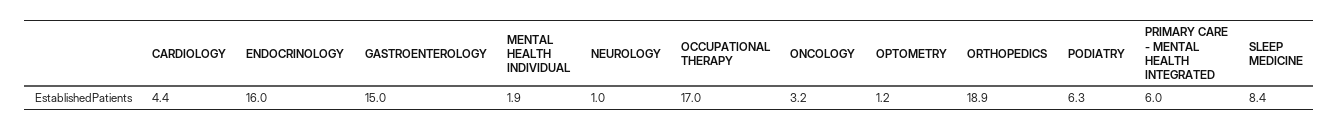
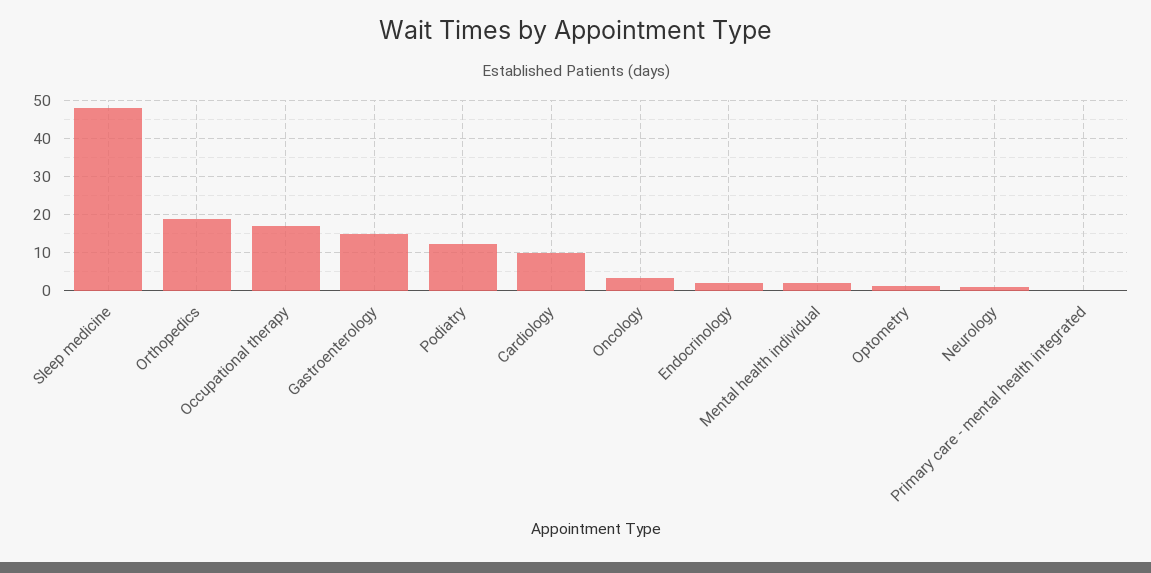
CARDIOLOGY: 4.4 -> 10
ENDOCRINOLOGY: 16 -> 2
PODIATRY: 6.3 -> 12
PRIMARY CARE - MENTAL HEALTH INTEGRATED: 6 -> 0
SLEEP MEDICINE: 8.4 -> 48

